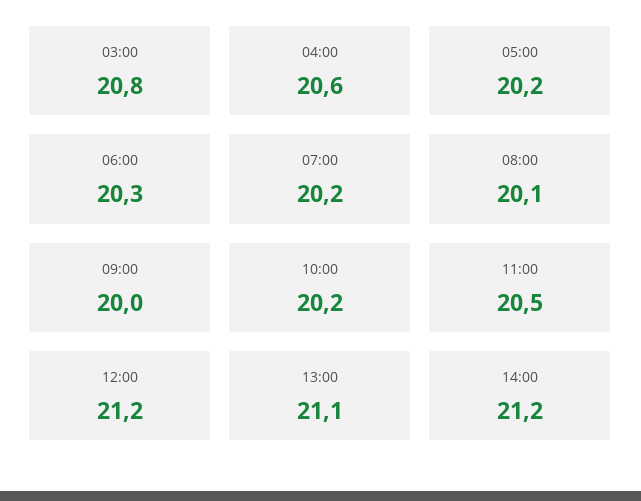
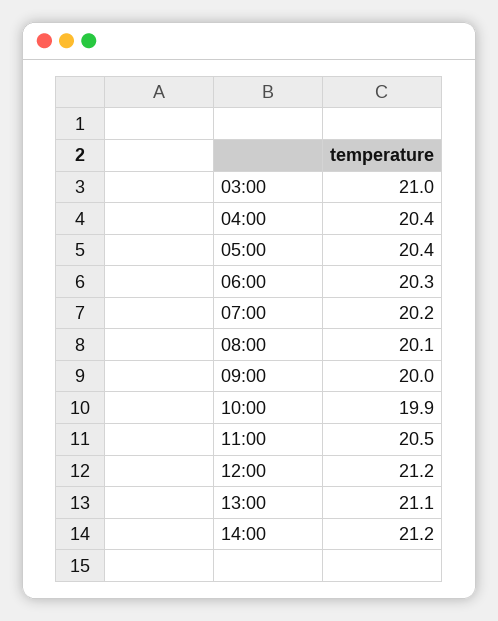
03:00: 20.8 -> 21
04:00: 20.6 -> 20.4
05:00: 20.2 -> 20.4
10:00: 20.2 -> 19.9

